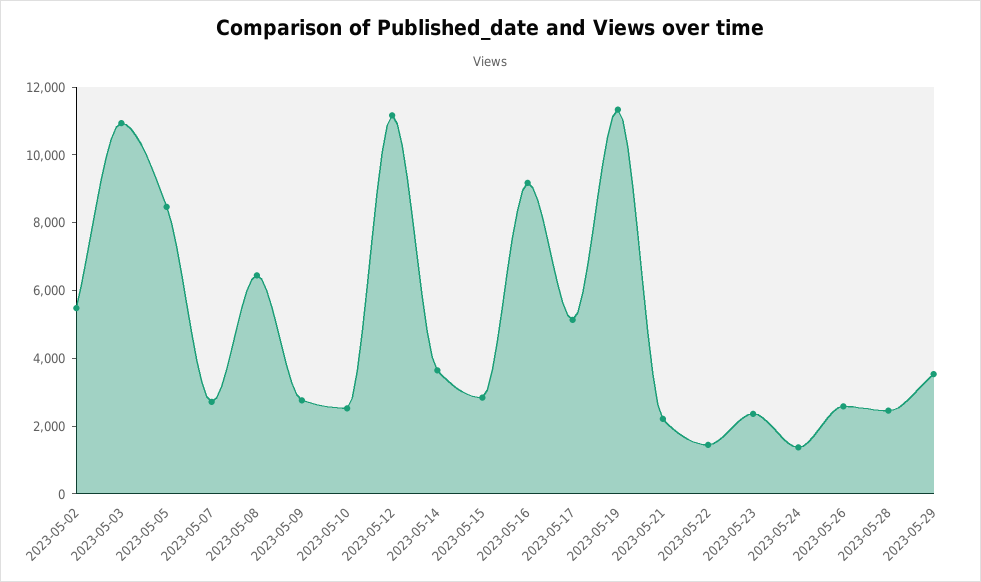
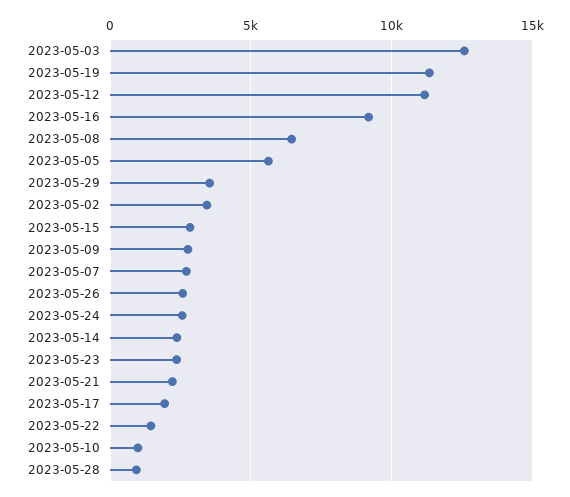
2023-05-02: 5500 -> 3500
2023-05-03: 11000 -> 12500
2023-05-05: 8500 -> 5500
2023-05-10: 2500 -> 1000
2023-05-14: 3500 -> 2500
2023-05-17: 5000 -> 2000
2023-05-24: 1500 -> 2500
2023-05-28: 2500 -> 1000

